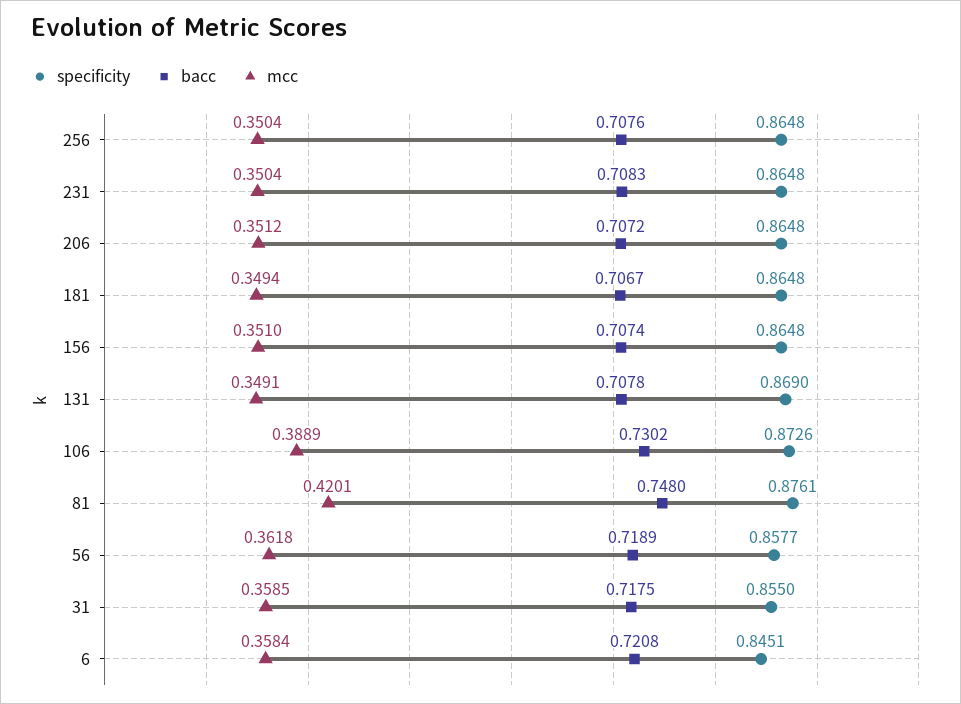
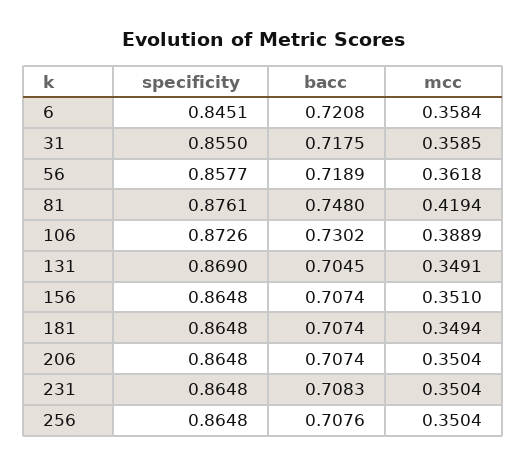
bacc, 206: 0.7072 -> 0.7074
mcc, 206: 0.3512 -> 0.3504
bacc, 181: 0.7067 -> 0.7074
bacc, 131: 0.7078 -> 0.7045
mcc, 81: 0.4201 -> 0.4194

